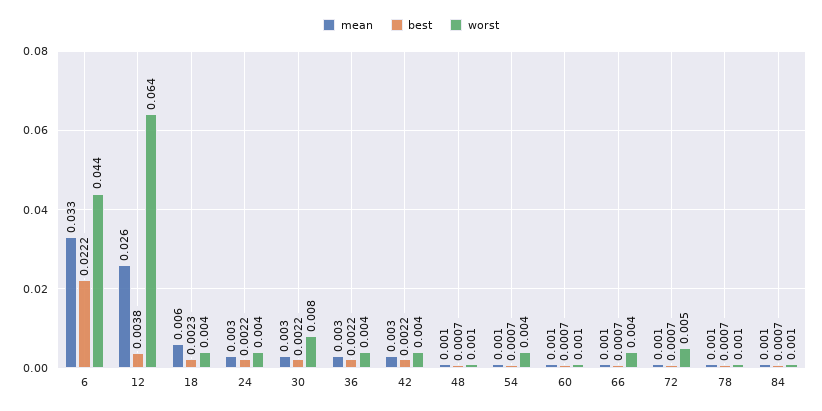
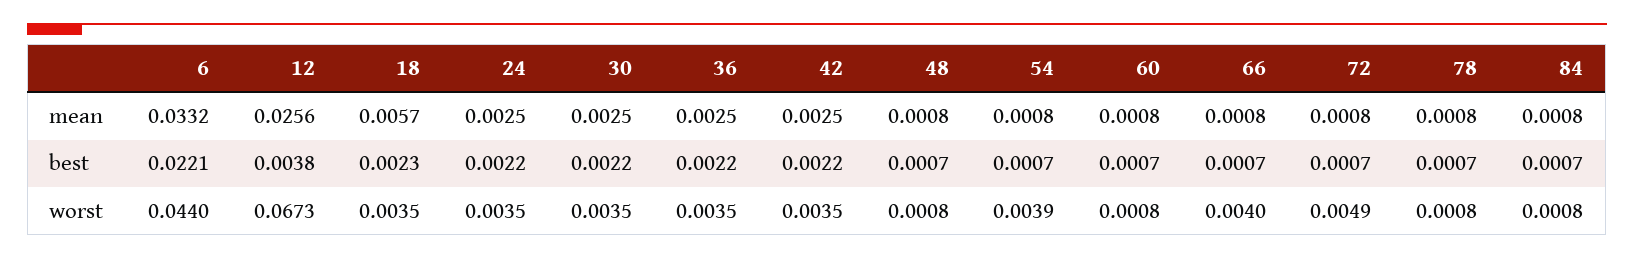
best, 6: 0.0222 -> 0.0221
worst, 12: 0.064 -> 0.0673
worst, 30: 0.008 -> 0.0035

